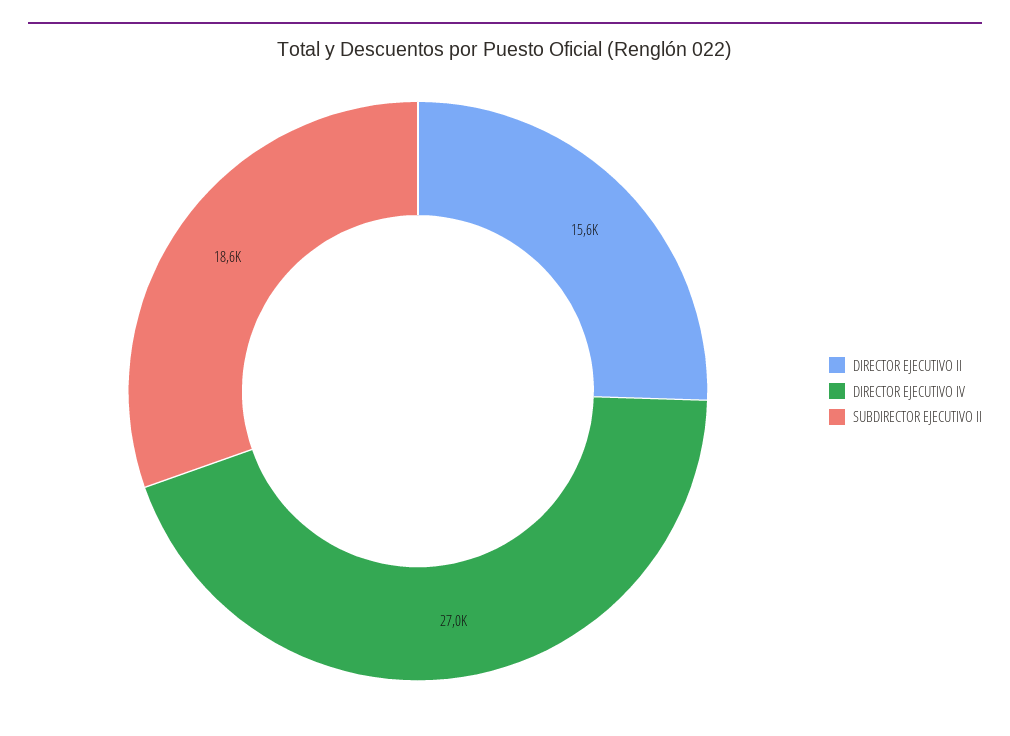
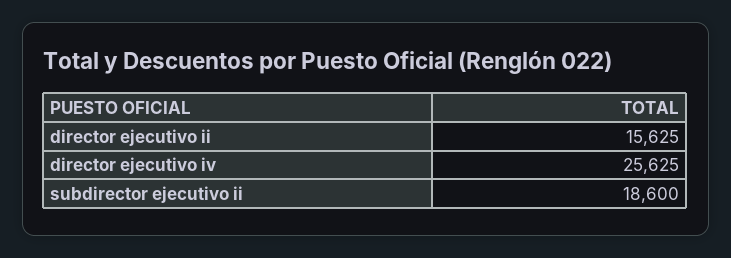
DIRECTOR EJECUTIVO IV: 27000 -> 25625

